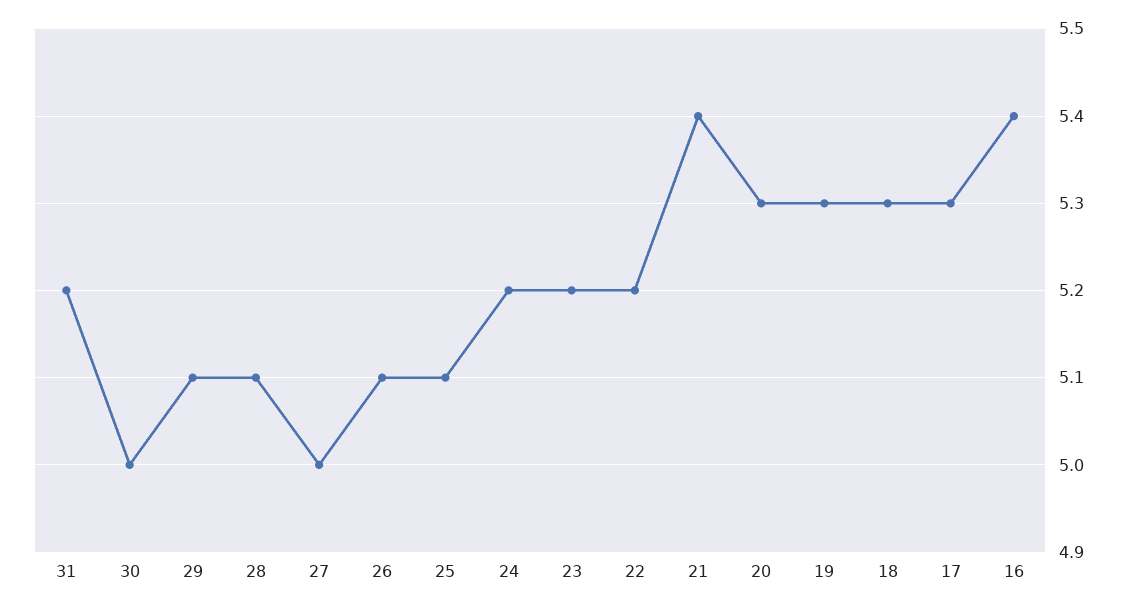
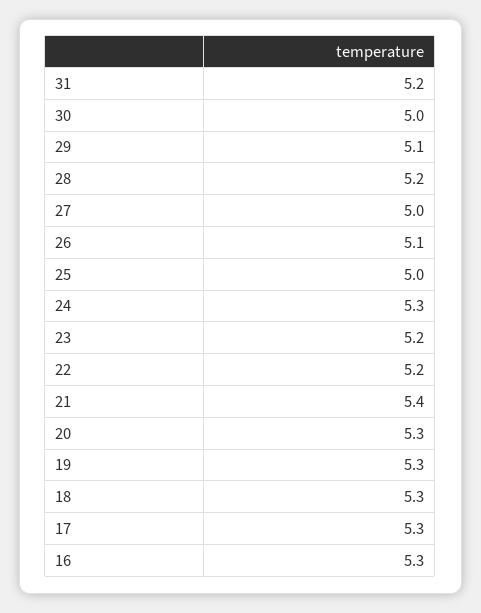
28: 5.1 -> 5.2
25: 5.1 -> 5
24: 5.2 -> 5.3
16: 5.4 -> 5.3

